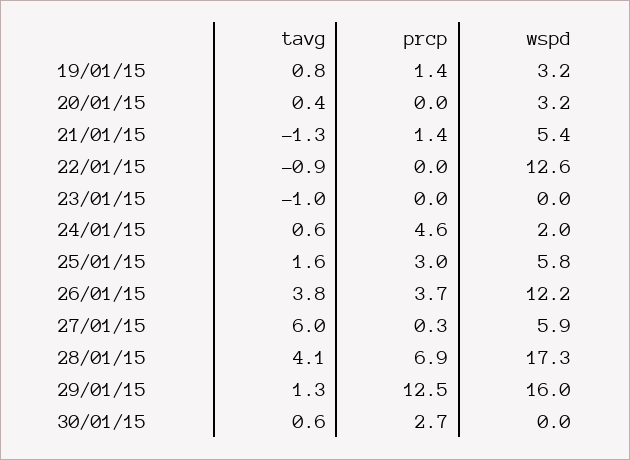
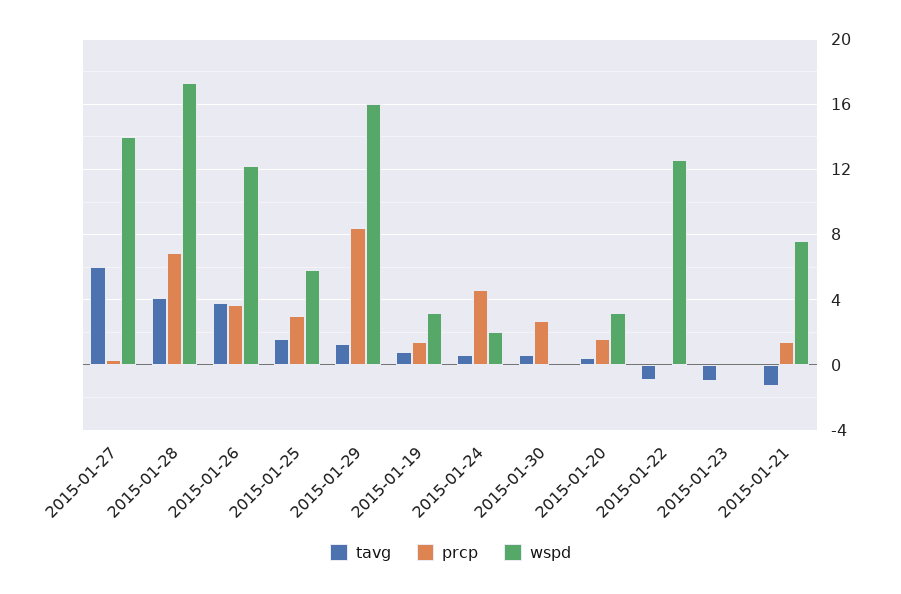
prcp, 20/01/15: 0 -> 1.5
wspd, 21/01/15: 5.4 -> 7.5
wspd, 27/01/15: 5.9 -> 14
prcp, 29/01/15: 12.5 -> 8.5

